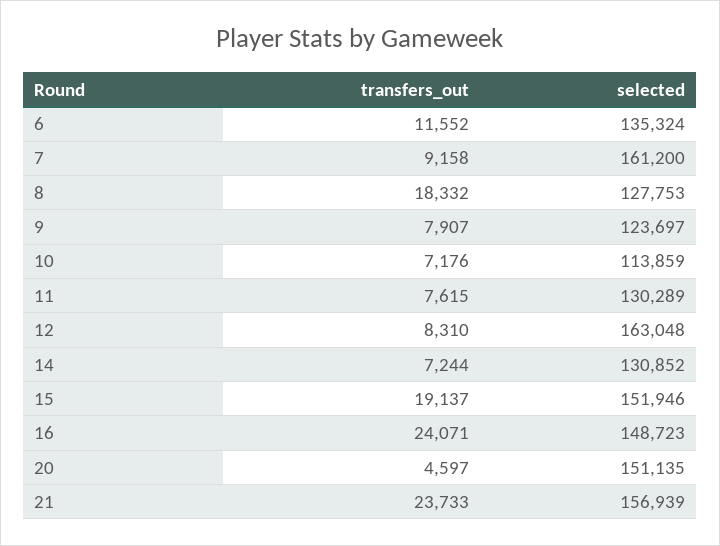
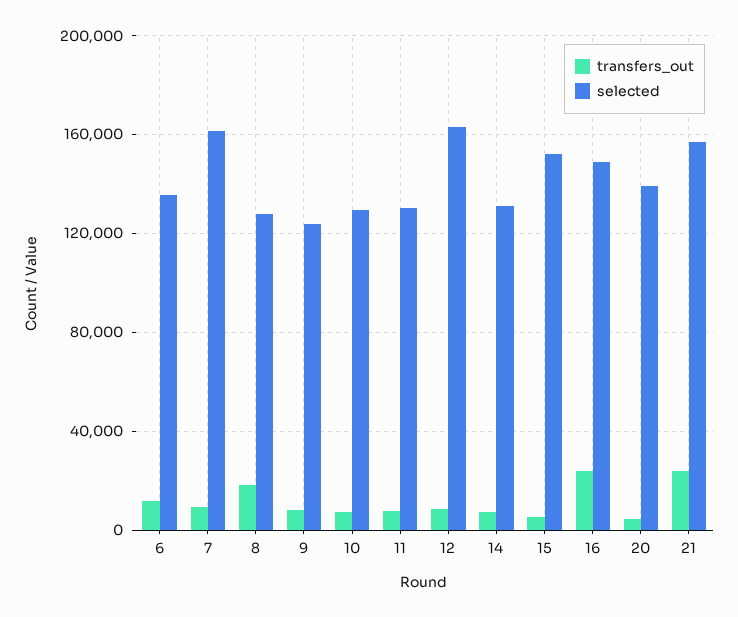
selected, 10: 113859 -> 130000
transfers_out, 15: 19137 -> 5000
selected, 20: 151135 -> 140000

